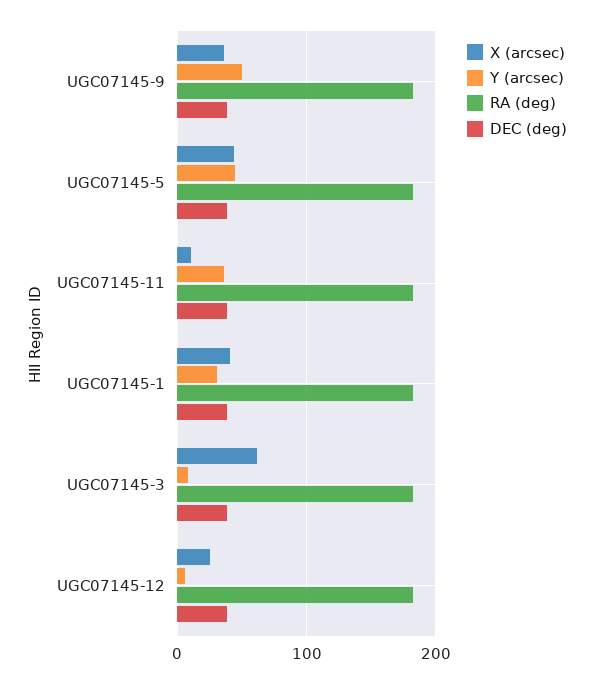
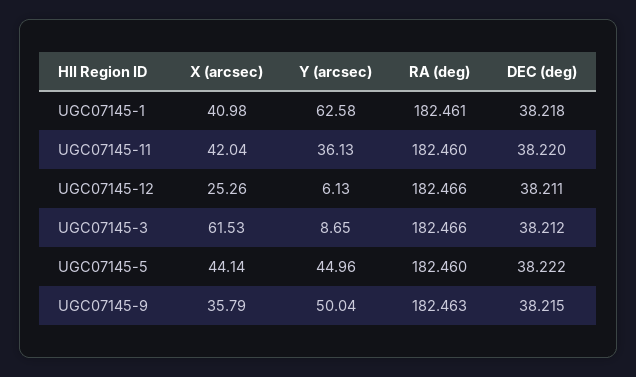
X (arcsec), UGC07145-11: 10 -> 42.04
Y (arcsec), UGC07145-1: 30 -> 62.58

